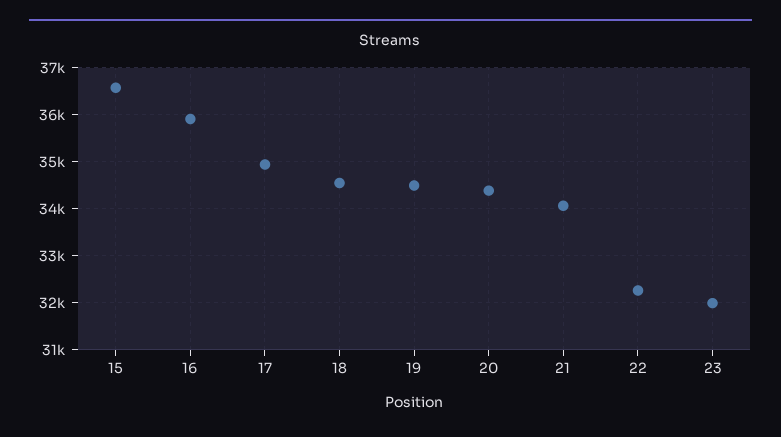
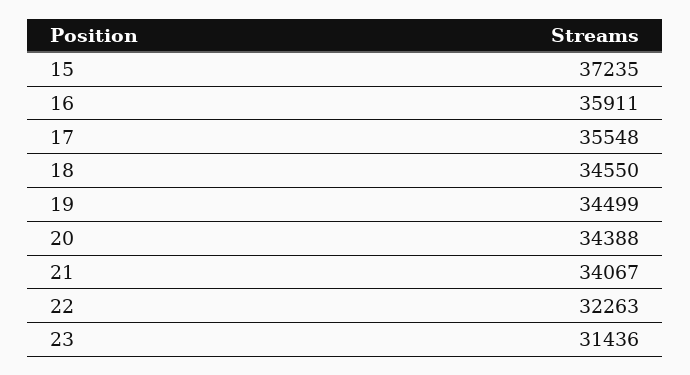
15: 36600 -> 37235
17: 35000 -> 35548
23: 32000 -> 31436

